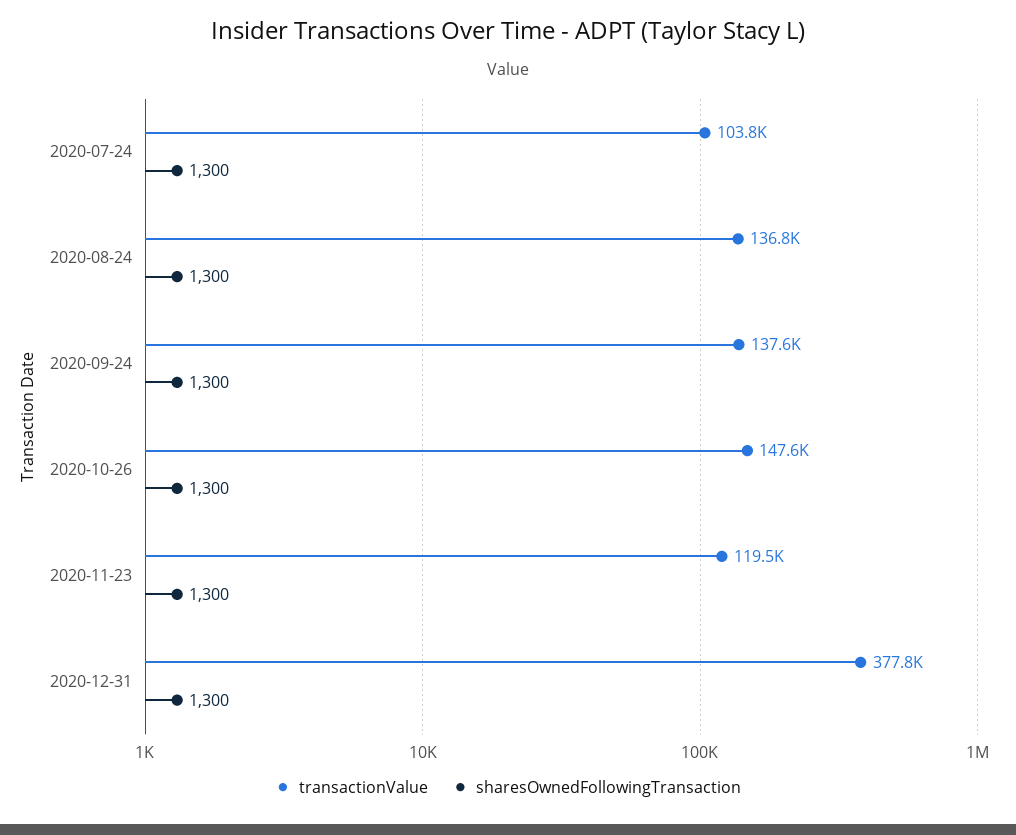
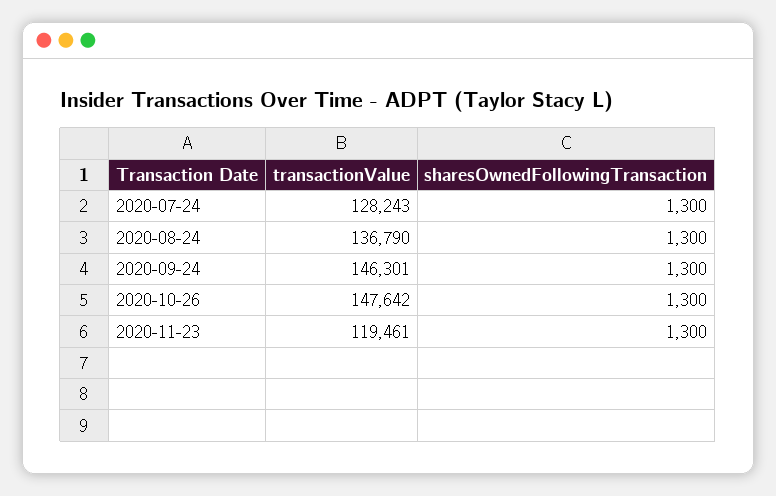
transactionValue, 2020-07-24: 103800 -> 128243
transactionValue, 2020-09-24: 137600 -> 146301
transactionValue, 2020-12-31: 377800 -> none
sharesOwnedFollowingTransaction, 2020-12-31: 1300 -> none

